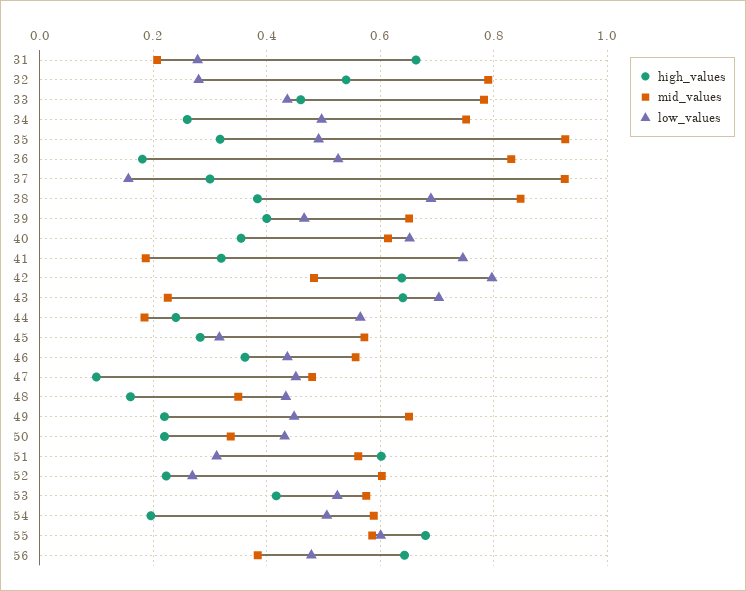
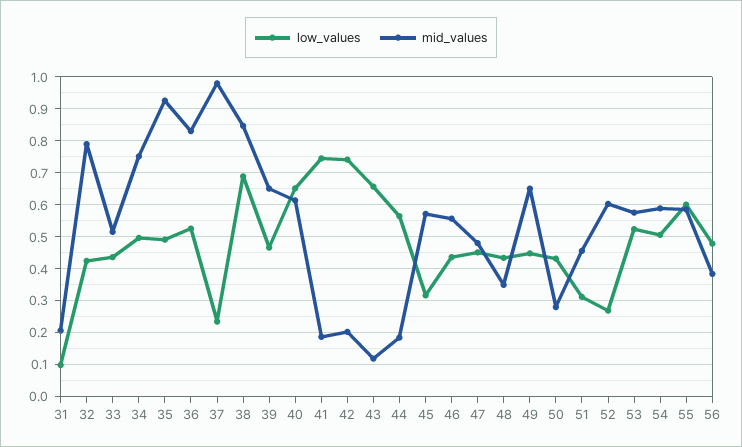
high_values, 31: 0.66 -> none
low_values, 31: 0.28 -> 0.1
high_values, 32: 0.54 -> none
low_values, 32: 0.28 -> 0.42
high_values, 33: 0.46 -> none
mid_values, 33: 0.78 -> 0.52
high_values, 34: 0.26 -> none
high_values, 35: 0.32 -> none
high_values, 36: 0.18 -> none
high_values, 37: 0.3 -> none
mid_values, 37: 0.92 -> 0.98
low_values, 37: 0.16 -> 0.24
high_values, 38: 0.38 -> none
high_values, 39: 0.4 -> none
high_values, 40: 0.36 -> none
high_values, 41: 0.32 -> none
high_values, 42: 0.64 -> none
mid_values, 42: 0.48 -> 0.2
low_values, 42: 0.8 -> 0.74
high_values, 43: 0.64 -> none
mid_values, 43: 0.22 -> 0.12
low_values, 43: 0.7 -> 0.66
high_values, 44: 0.24 -> none
high_values, 45: 0.28 -> none
high_values, 46: 0.36 -> none
high_values, 47: 0.1 -> none
high_values, 48: 0.16 -> none
high_values, 49: 0.22 -> none
high_values, 50: 0.22 -> none
mid_values, 50: 0.34 -> 0.28
high_values, 51: 0.6 -> none
mid_values, 51: 0.56 -> 0.46
high_values, 52: 0.22 -> none
high_values, 53: 0.42 -> none
high_values, 54: 0.2 -> none
high_values, 55: 0.68 -> none
high_values, 56: 0.64 -> none

